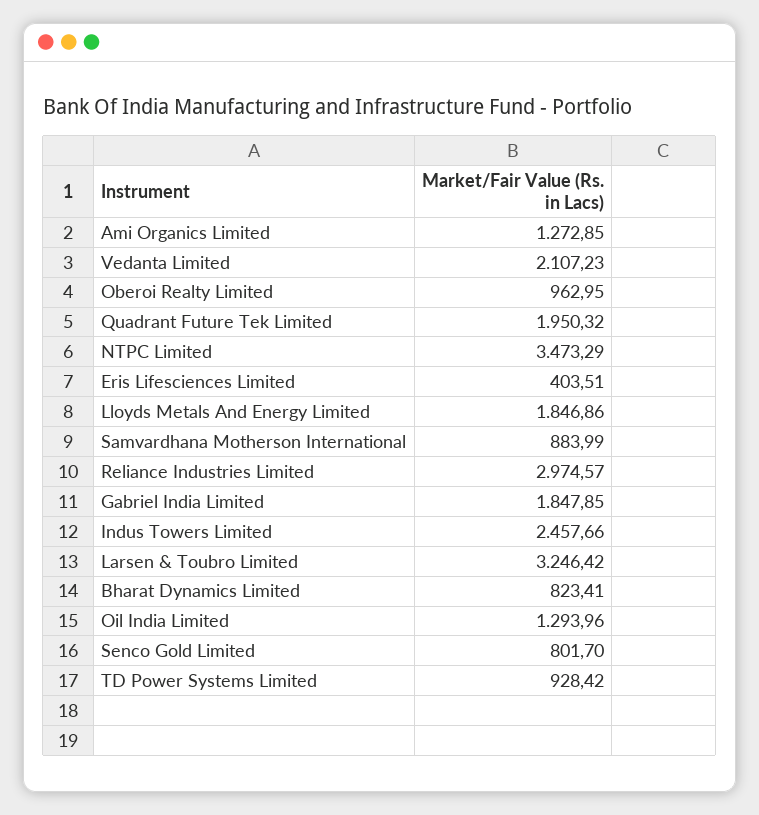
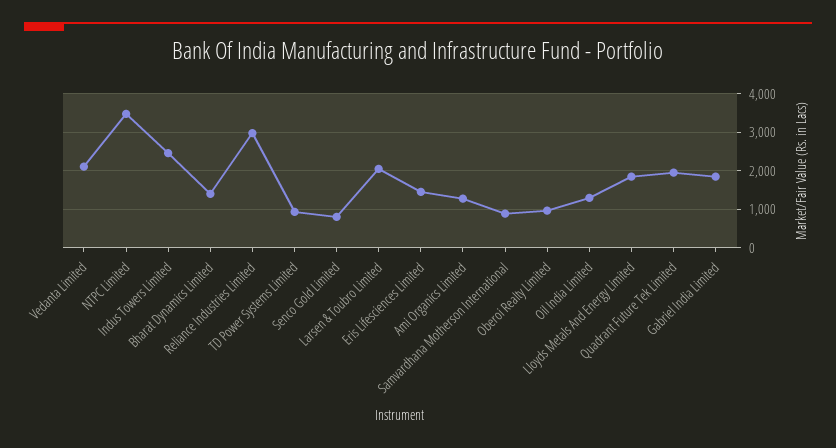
Eris Lifesciences Limited: 403.51 -> 1400
Larsen & Toubro Limited: 3246.42 -> 2000
Bharat Dynamics Limited: 823.41 -> 1400

